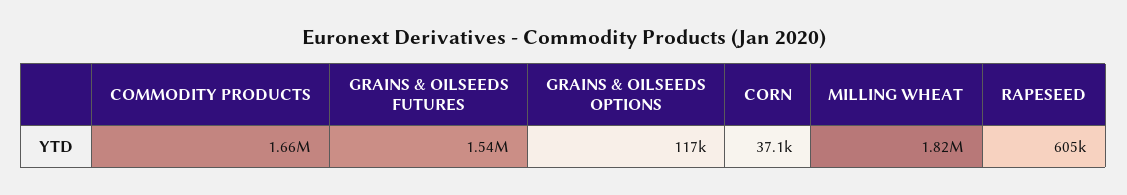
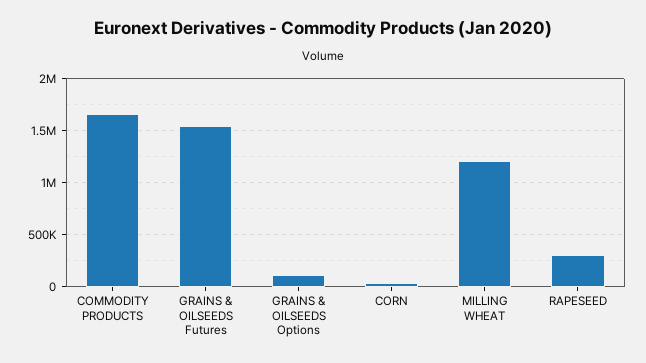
MILLING WHEAT: 1820000 -> 1200000
RAPESEED: 605000 -> 300000

